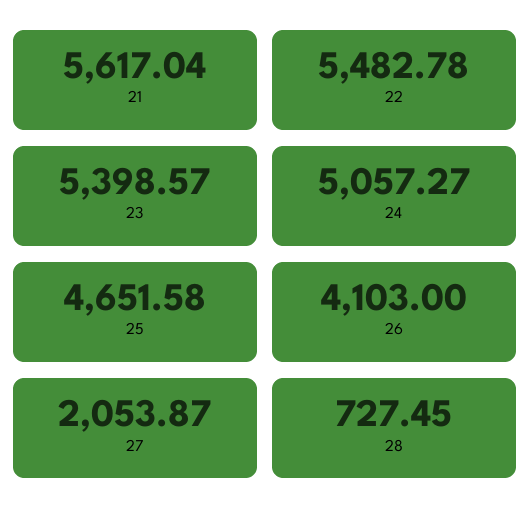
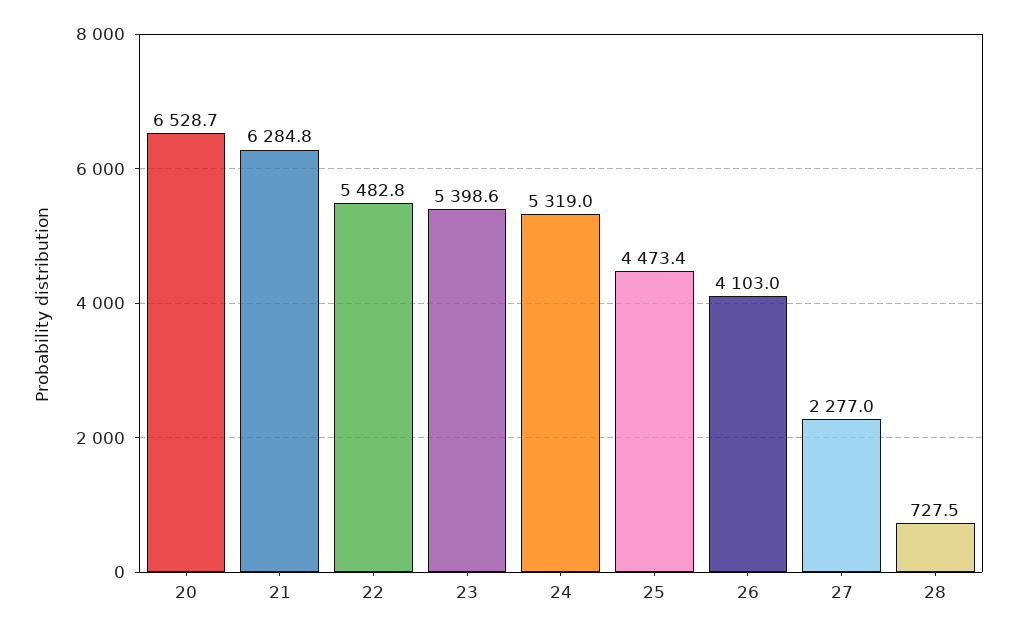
21: 5617.04 -> 6284.8
24: 5057.27 -> 5319
25: 4651.58 -> 4473.4
27: 2053.87 -> 2277
20: none -> 6528.7

